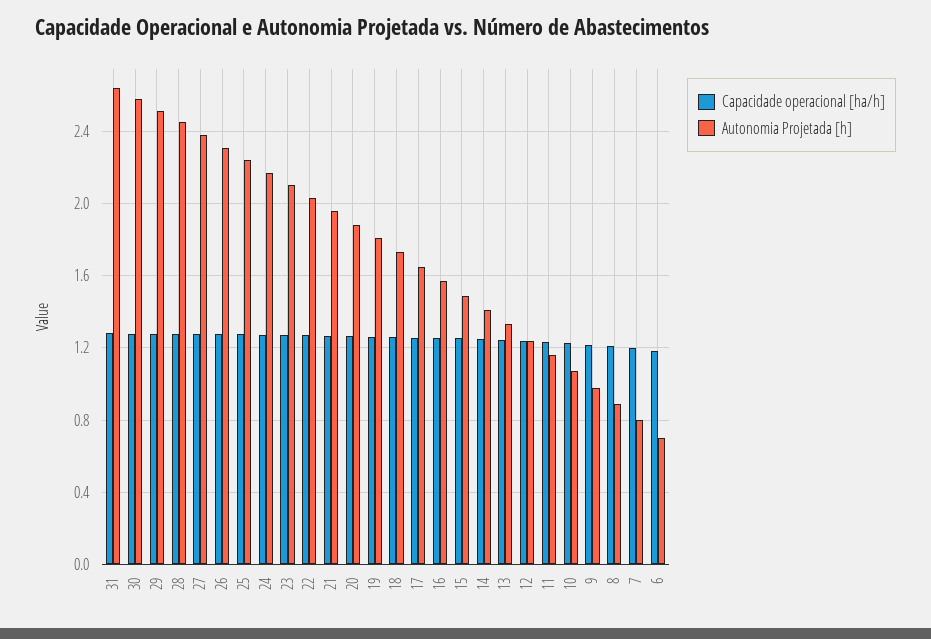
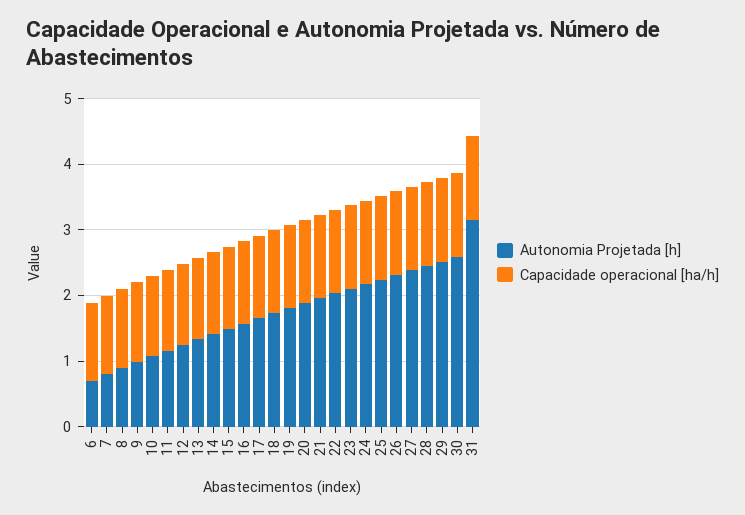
Autonomia Projetada [h], 31: 2.65 -> 3.2

